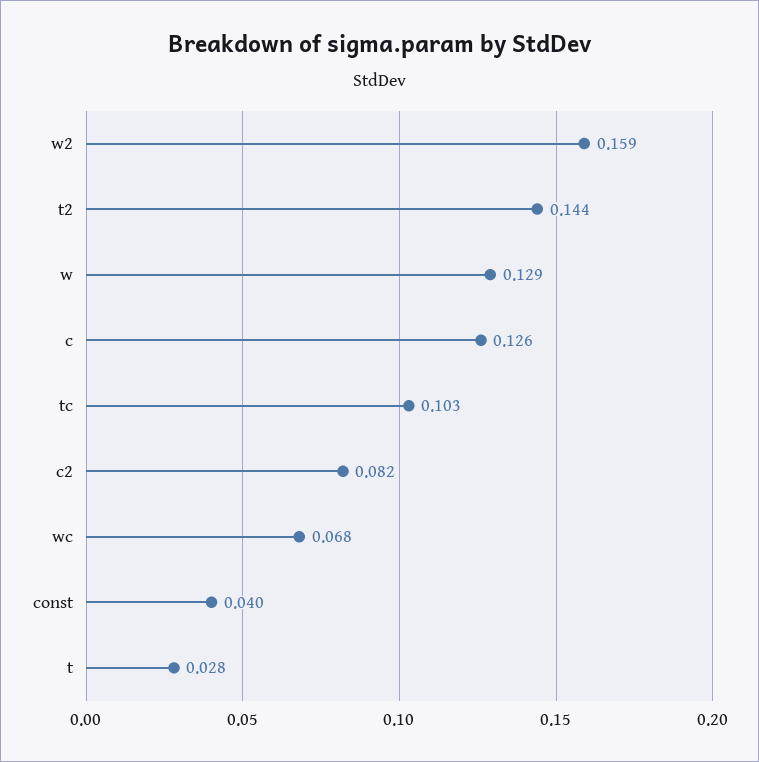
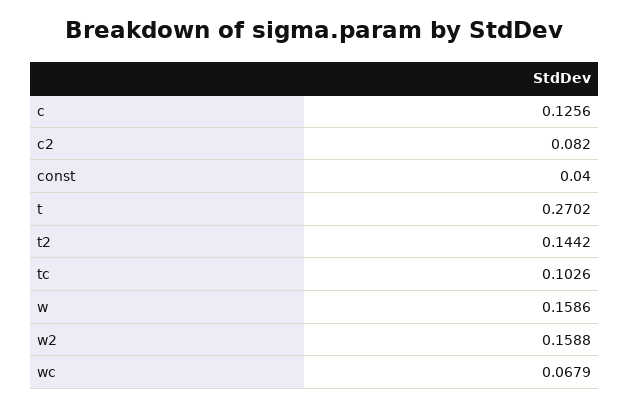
w: 0.129 -> 0.1586
t: 0.028 -> 0.2702

